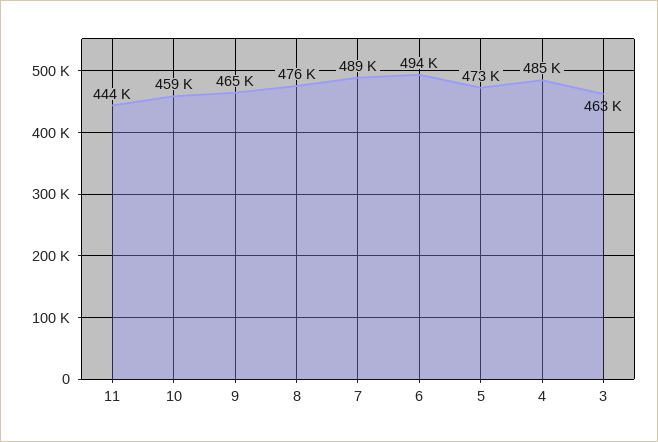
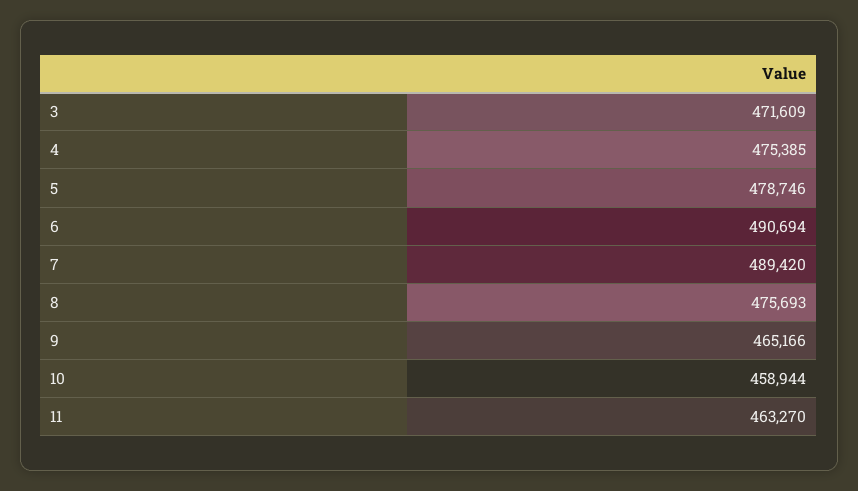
11: 444000 -> 463270
6: 494000 -> 490694
5: 473000 -> 478746
4: 485000 -> 475385
3: 463000 -> 471609

